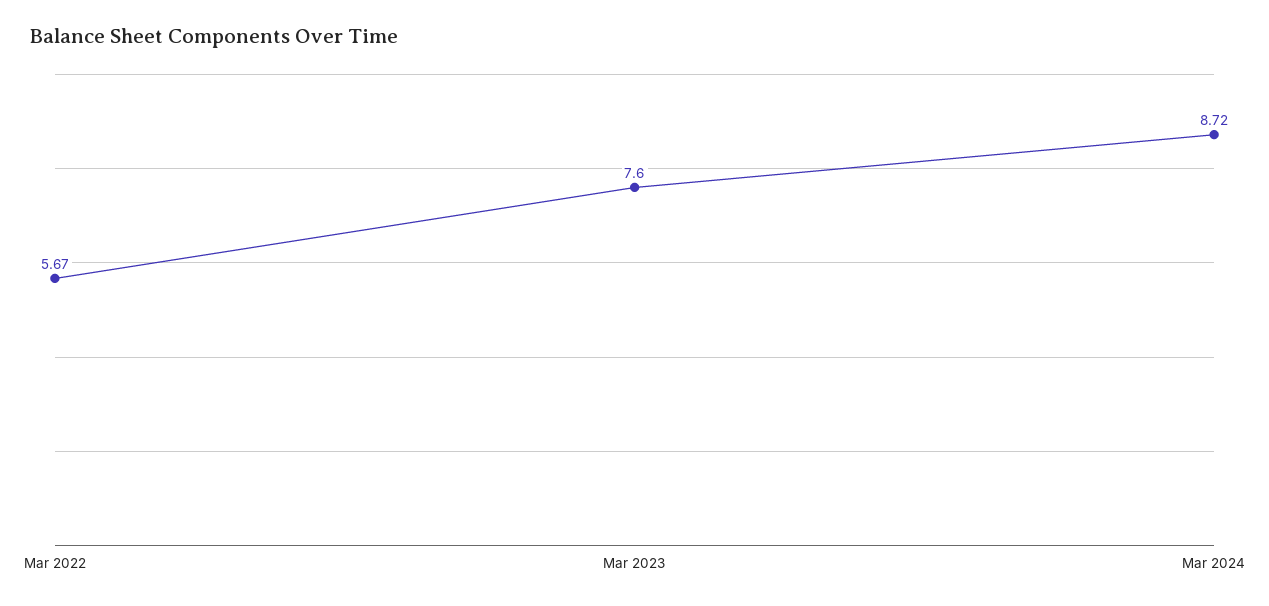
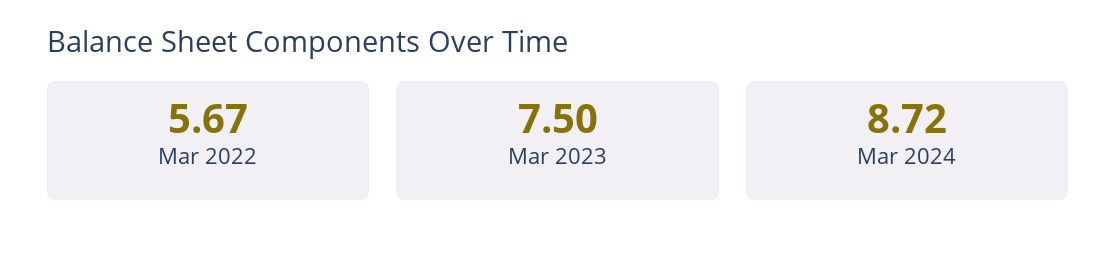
Mar 2023: 7.6 -> 7.5

